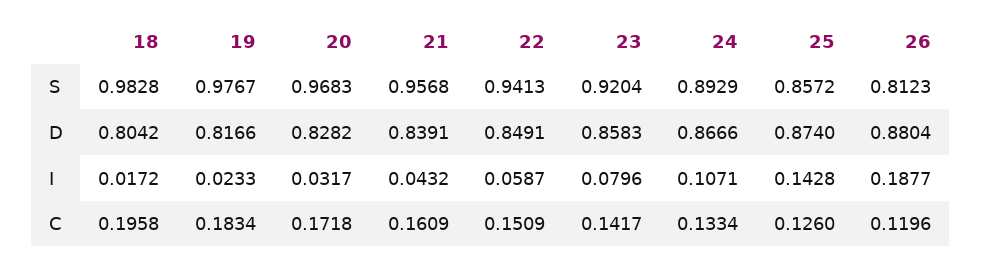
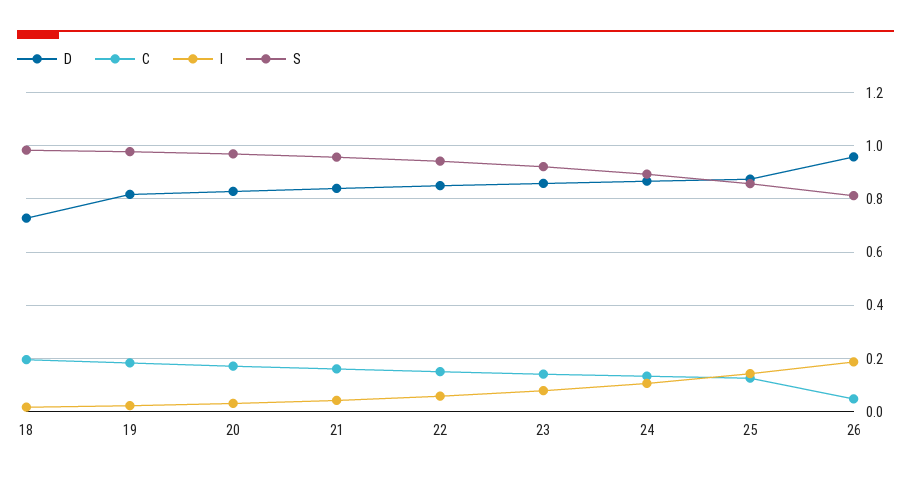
D, 18: 0.8042 -> 0.725
D, 26: 0.8804 -> 0.95
C, 26: 0.1196 -> 0.05

